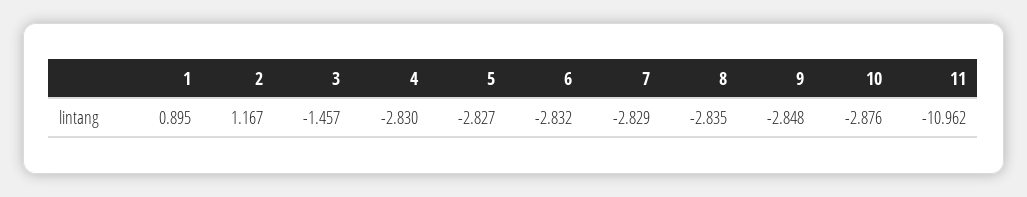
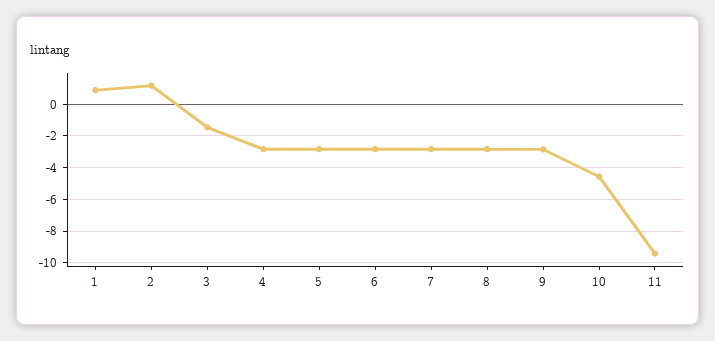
10: -2.876 -> -4.5
11: -10.962 -> -9.5

